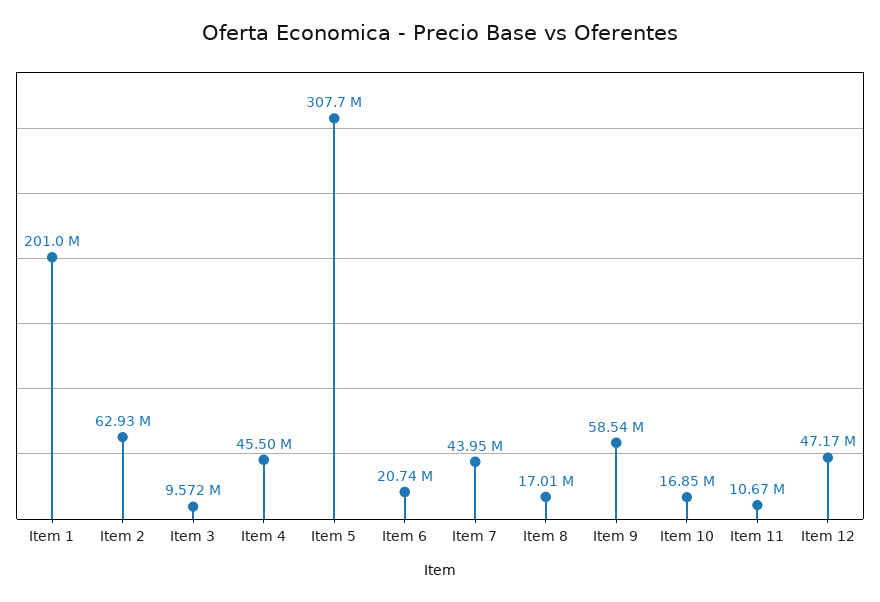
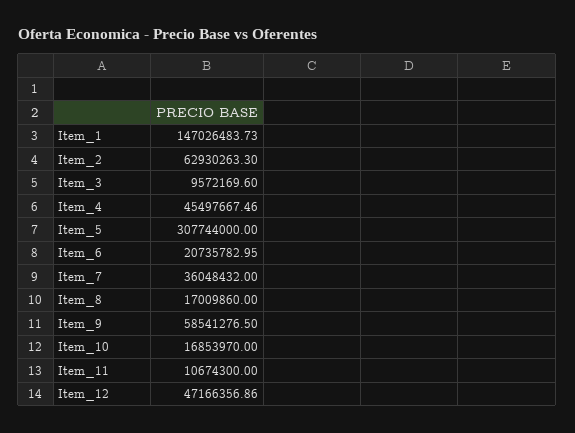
Item 1: 201000000 -> 147026483.73
Item 7: 43950000 -> 36048432

